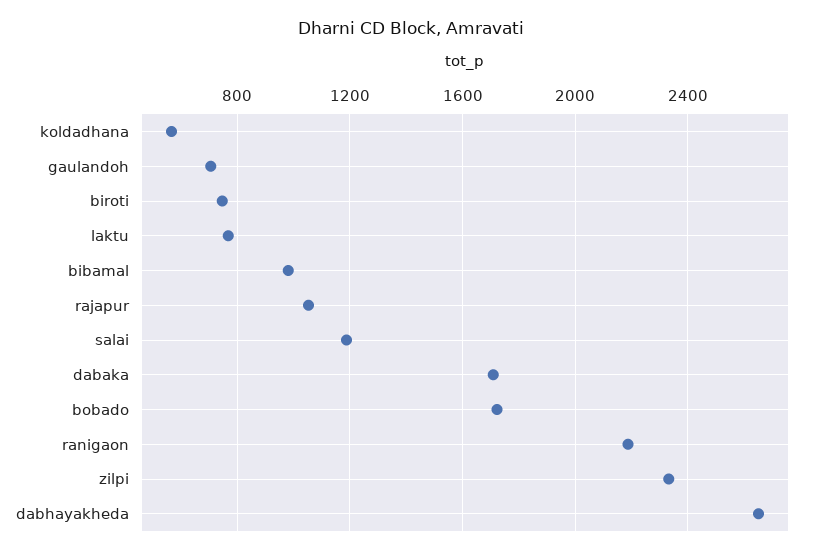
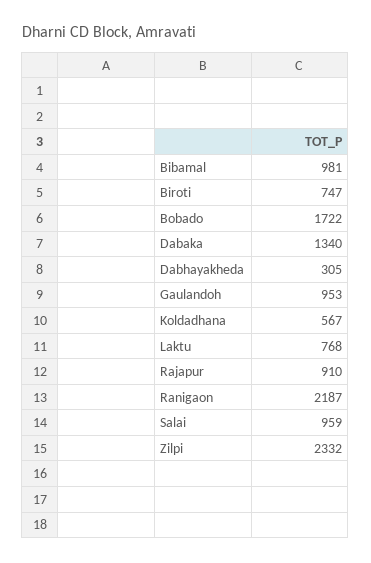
gaulandoh: 700 -> 953
rajapur: 1050 -> 910
salai: 1200 -> 959
dabaka: 1700 -> 1340
dabhayakheda: 2650 -> 305

